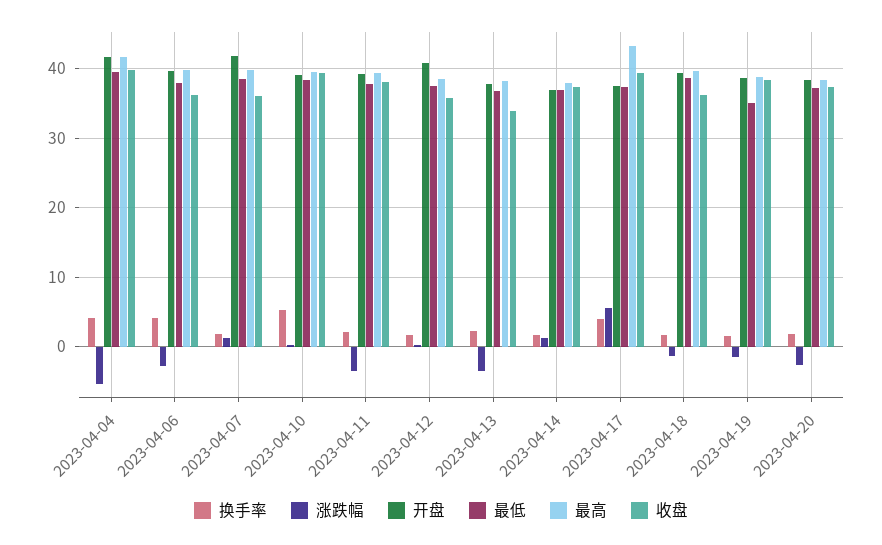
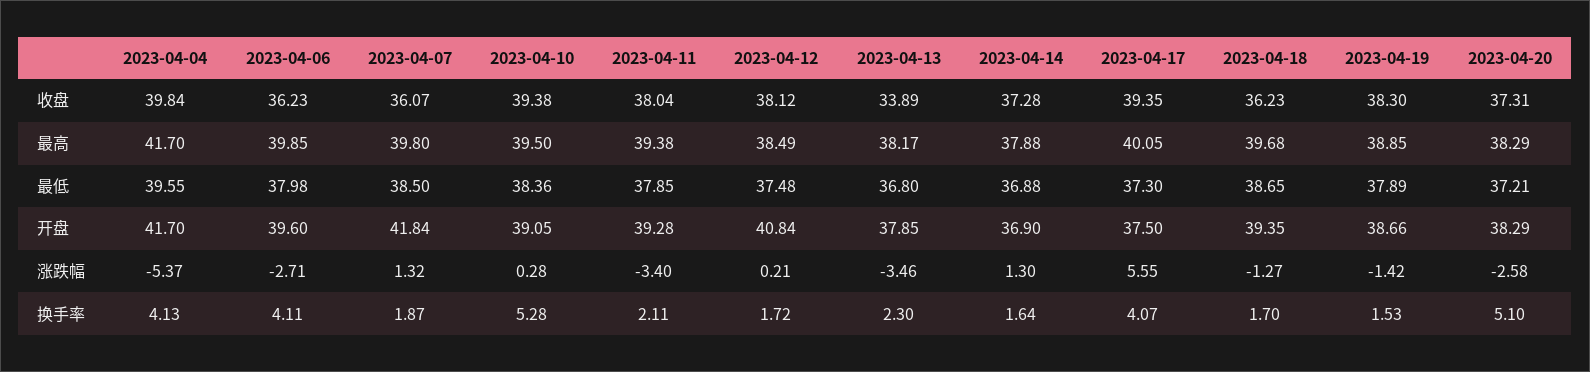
收盘, 2023-04-12: 36 -> 38.12
最高, 2023-04-17: 43 -> 40.05
最低, 2023-04-19: 35 -> 37.89
换手率, 2023-04-20: 2 -> 5.1

